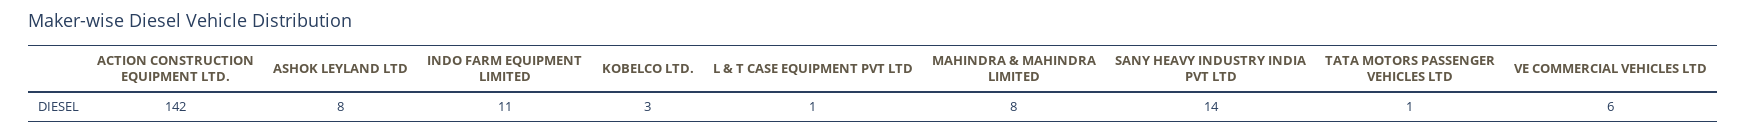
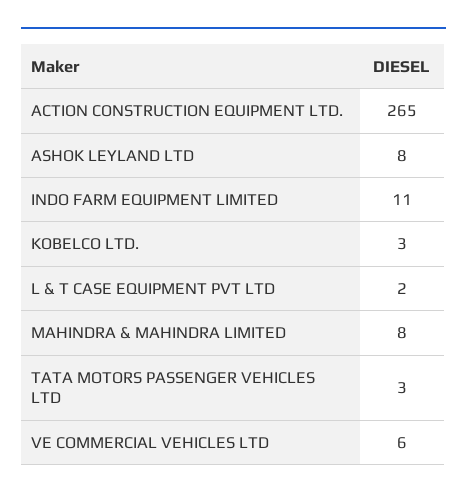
ACTION CONSTRUCTION EQUIPMENT LTD.: 142 -> 265
L & T CASE EQUIPMENT PVT LTD: 1 -> 2
SANY HEAVY INDUSTRY INDIA PVT LTD: 14 -> none
TATA MOTORS PASSENGER VEHICLES LTD: 1 -> 3

